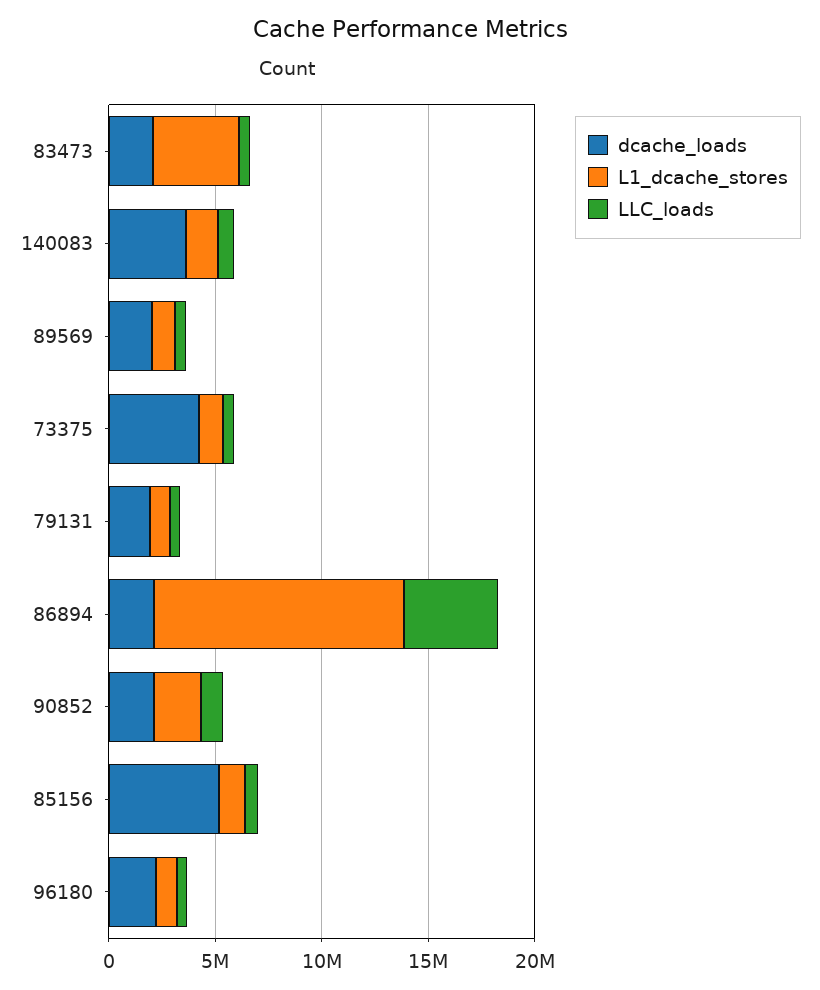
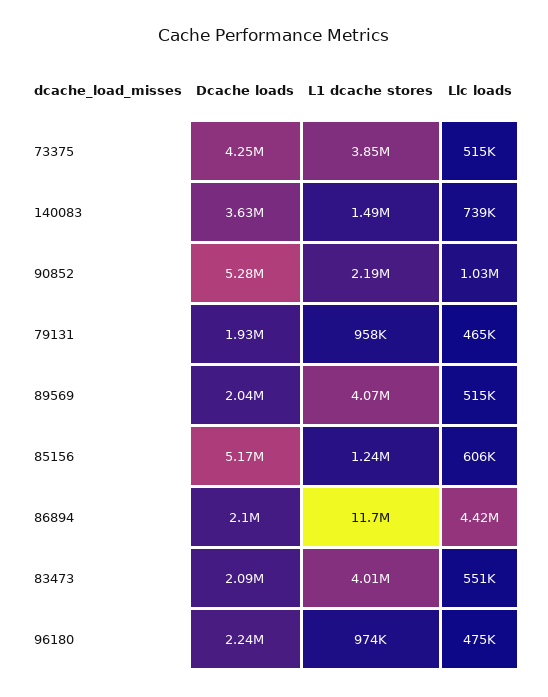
L1_dcache_stores, 89569: 1000000 -> 4070000
L1_dcache_stores, 73375: 1000000 -> 3850000
dcache_loads, 90852: 2000000 -> 5280000

